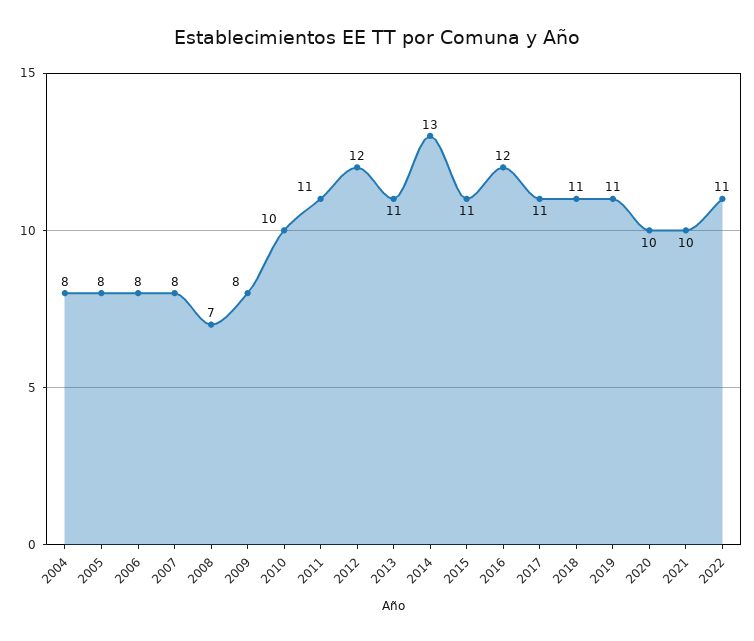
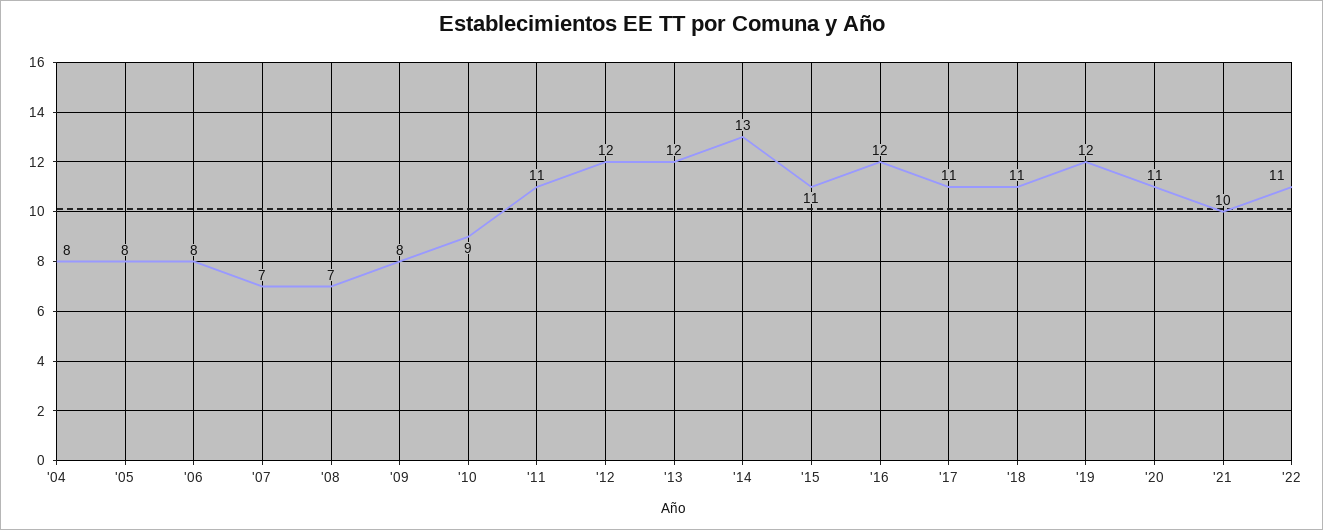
2007: 8 -> 7
2010: 10 -> 9
2013: 11 -> 12
2019: 11 -> 12
2020: 10 -> 11

